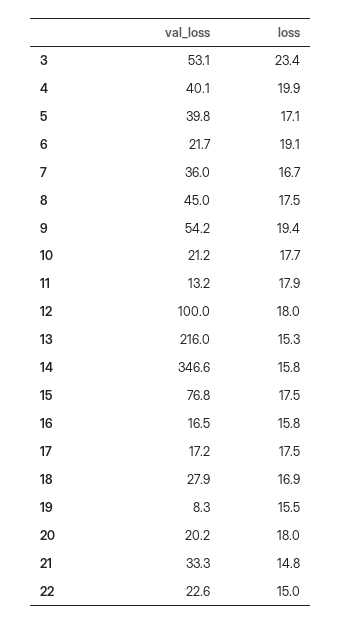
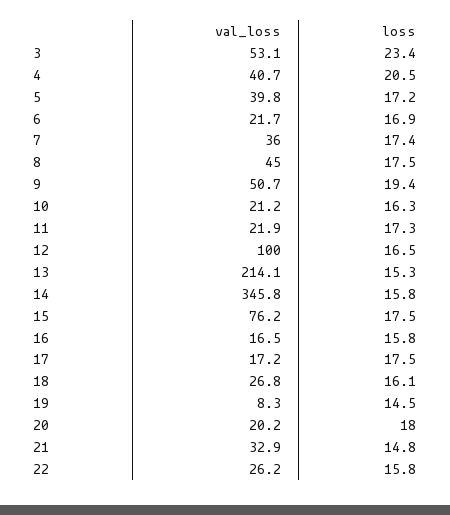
val_loss, 4: 40.1 -> 40.7
loss, 4: 19.9 -> 20.5
loss, 5: 17.1 -> 17.2
loss, 6: 19.1 -> 16.9
loss, 7: 16.7 -> 17.4
val_loss, 9: 54.2 -> 50.7
loss, 10: 17.7 -> 16.3
val_loss, 11: 13.2 -> 21.9
loss, 11: 17.9 -> 17.3
loss, 12: 18 -> 16.5
val_loss, 13: 216 -> 214.1
val_loss, 14: 346.6 -> 345.8
val_loss, 15: 76.8 -> 76.2
val_loss, 18: 27.9 -> 26.8
loss, 18: 16.9 -> 16.1
loss, 19: 15.5 -> 14.5
val_loss, 21: 33.3 -> 32.9
val_loss, 22: 22.6 -> 26.2
loss, 22: 15 -> 15.8

